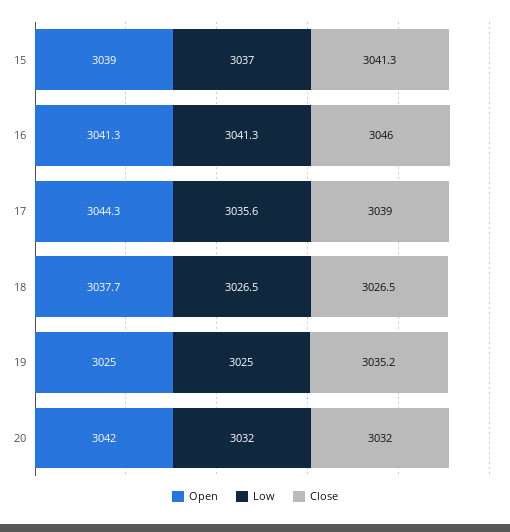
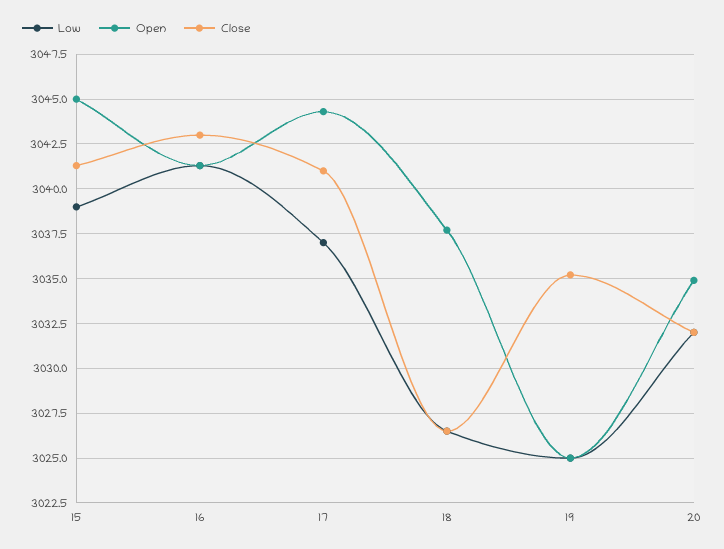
Open, 15: 3039 -> 3045
Low, 15: 3037 -> 3039
Close, 16: 3046 -> 3043
Low, 17: 3035.6 -> 3037
Close, 17: 3039 -> 3041
Open, 20: 3042 -> 3035

